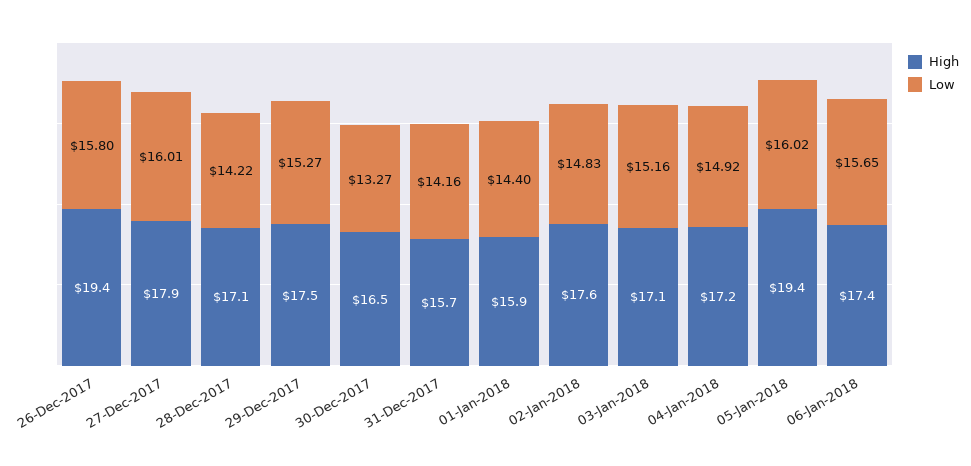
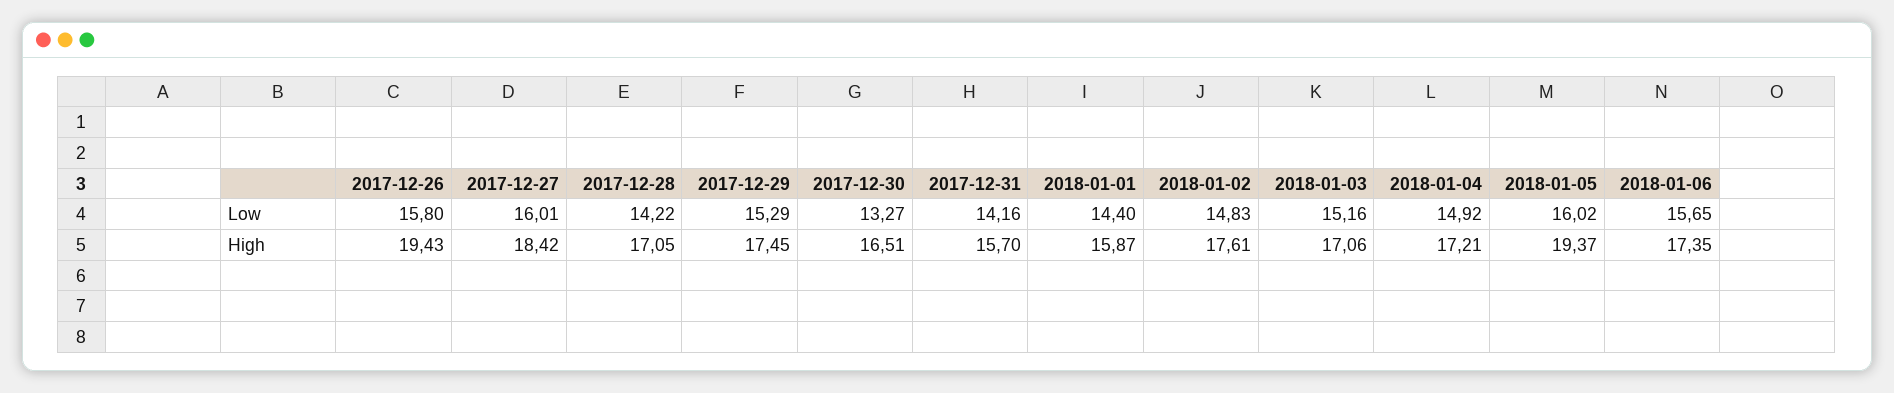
High, 27-Dec-2017: 17.9 -> 18.42
Low, 29-Dec-2017: 15.27 -> 15.29

